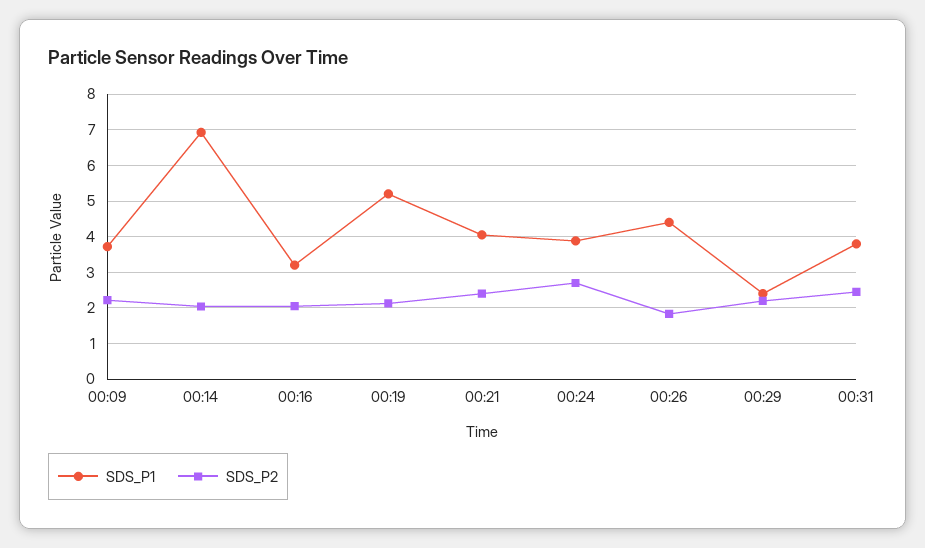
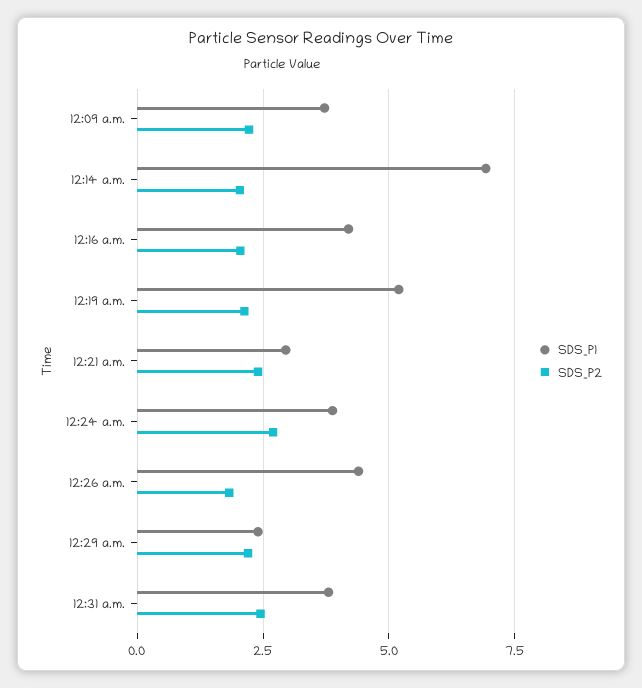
SDS_P1, 00:16: 3.2 -> 4.25
SDS_P1, 00:21: 4 -> 3

